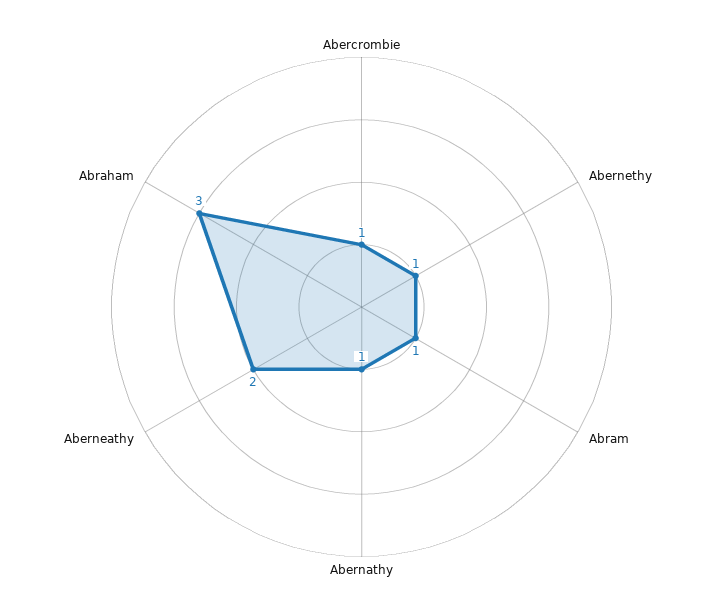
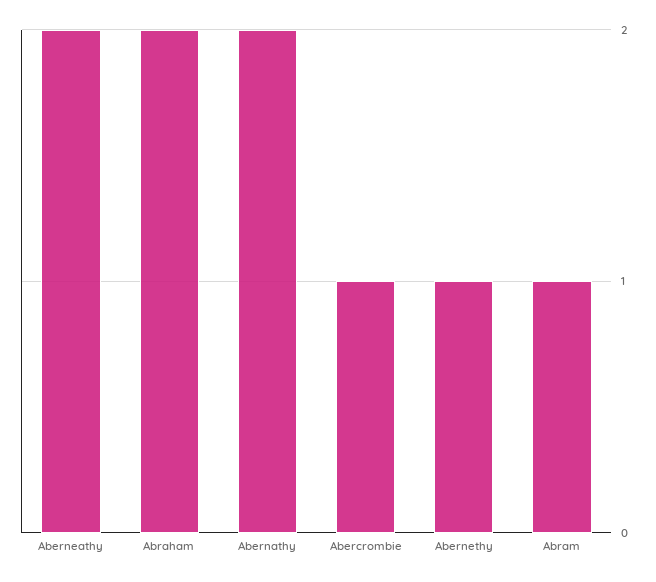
Abernathy: 1 -> 2
Abraham: 3 -> 2

